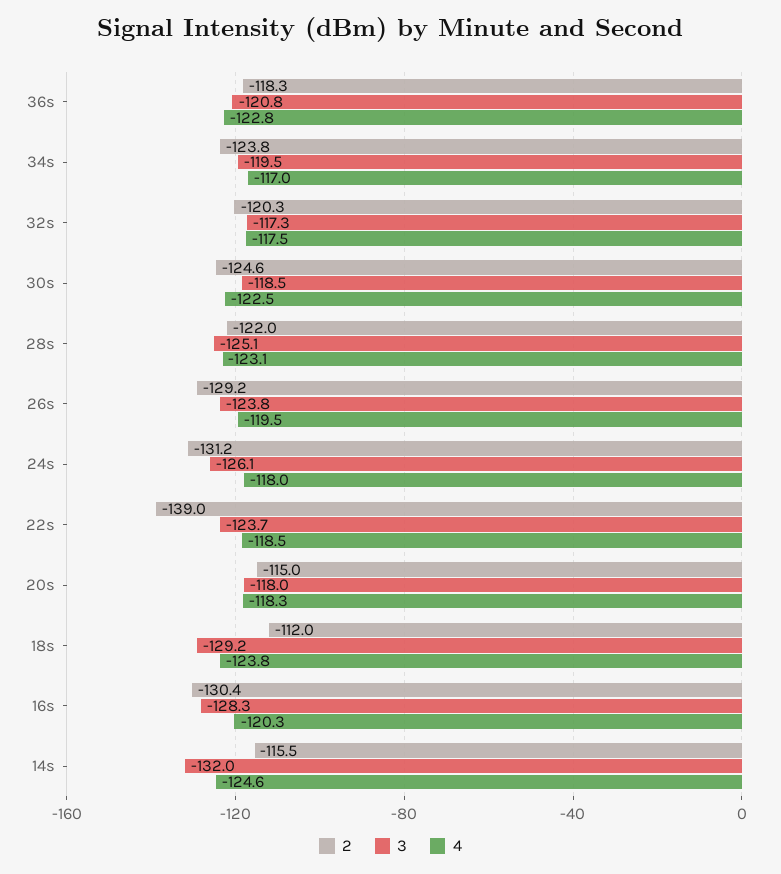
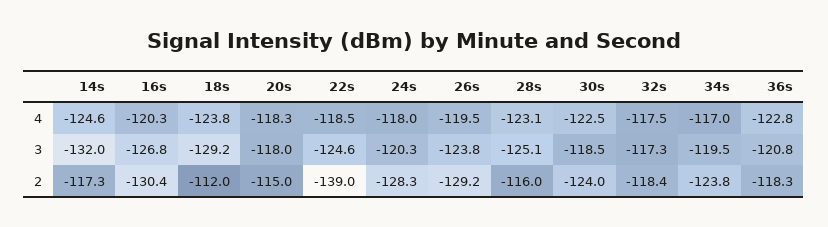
2, 32s: -120.3 -> -118.4
2, 30s: -124.6 -> -124
2, 28s: -122 -> -116
2, 24s: -131.2 -> -128.3
3, 24s: -126.1 -> -120.3
3, 22s: -123.7 -> -124.6
3, 16s: -128.3 -> -126.8
2, 14s: -115.5 -> -117.3

